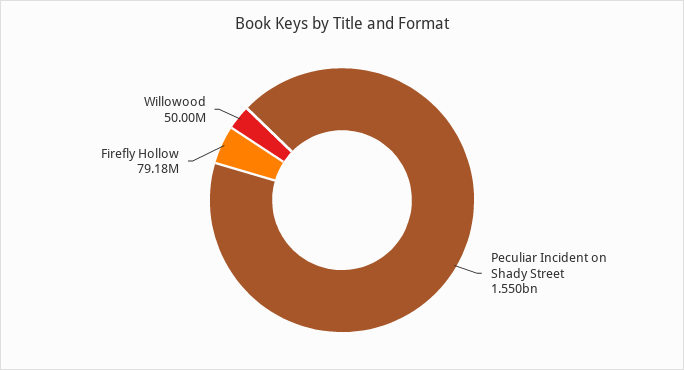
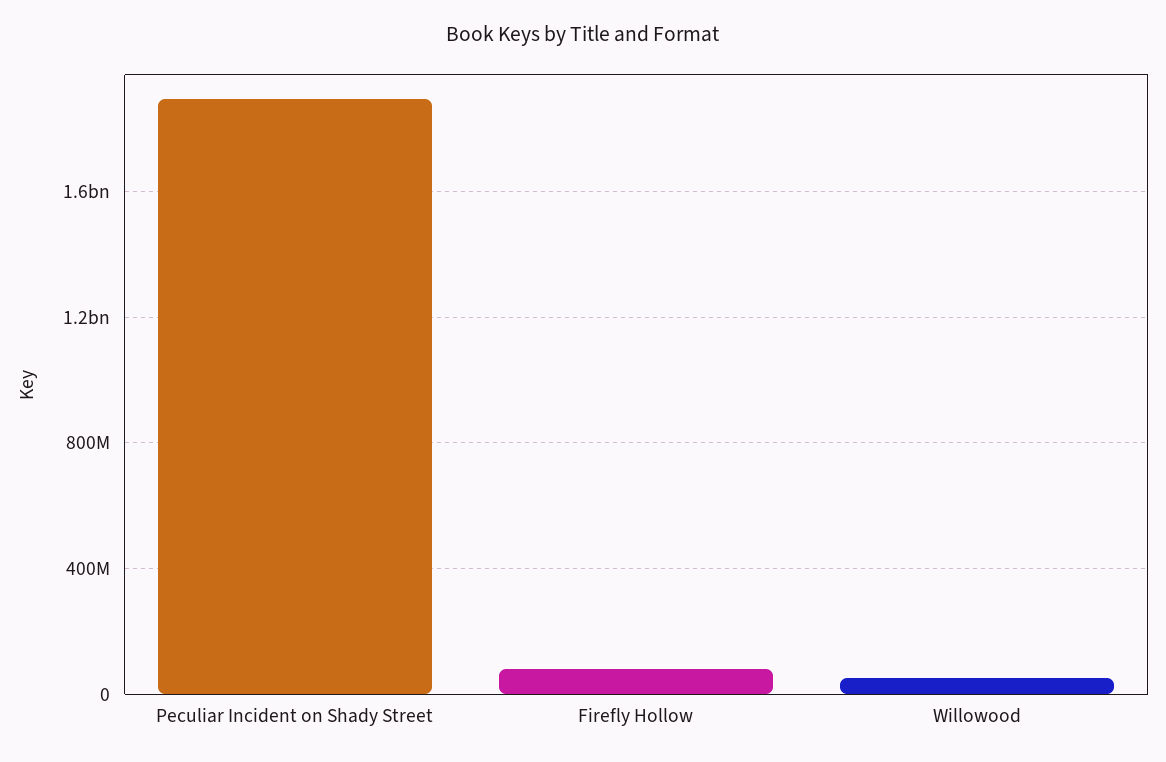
Peculiar Incident on Shady Street: 1550000000 -> 1900000000

